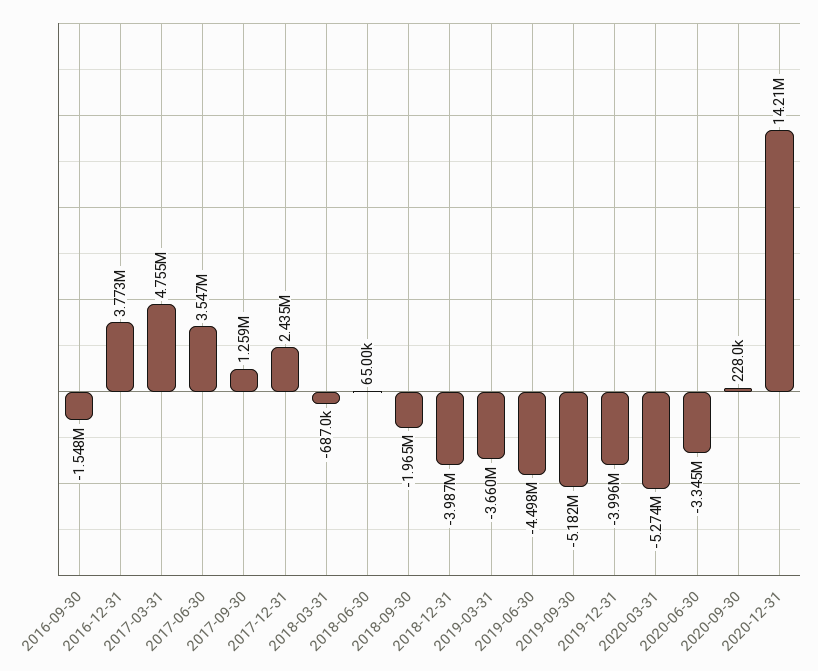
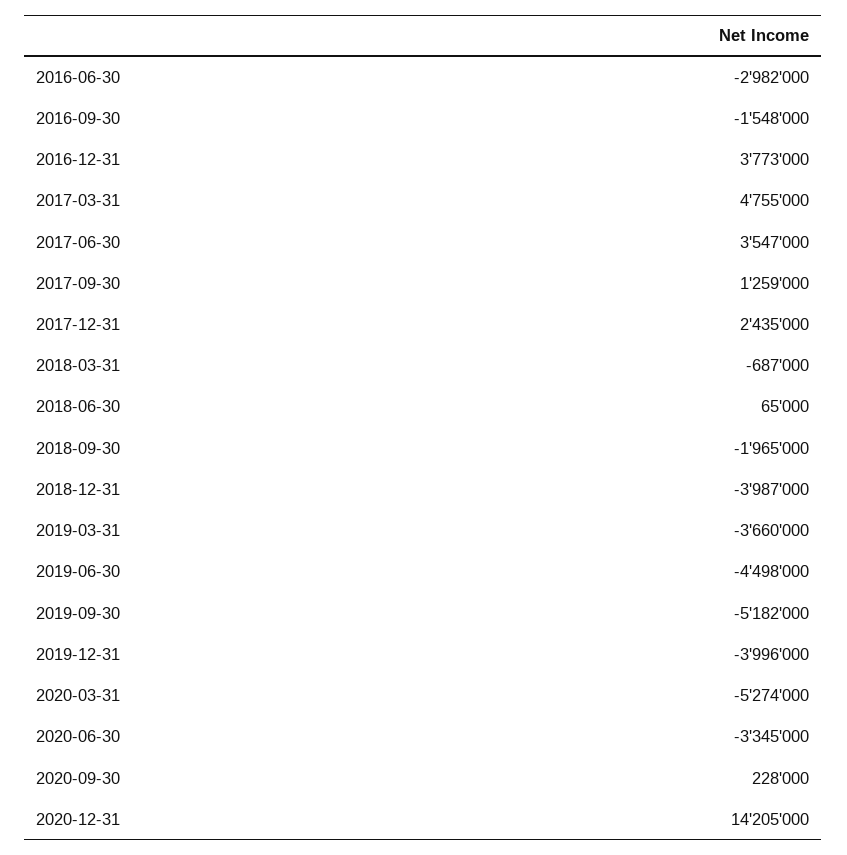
2016-06-30: none -> -2982000

